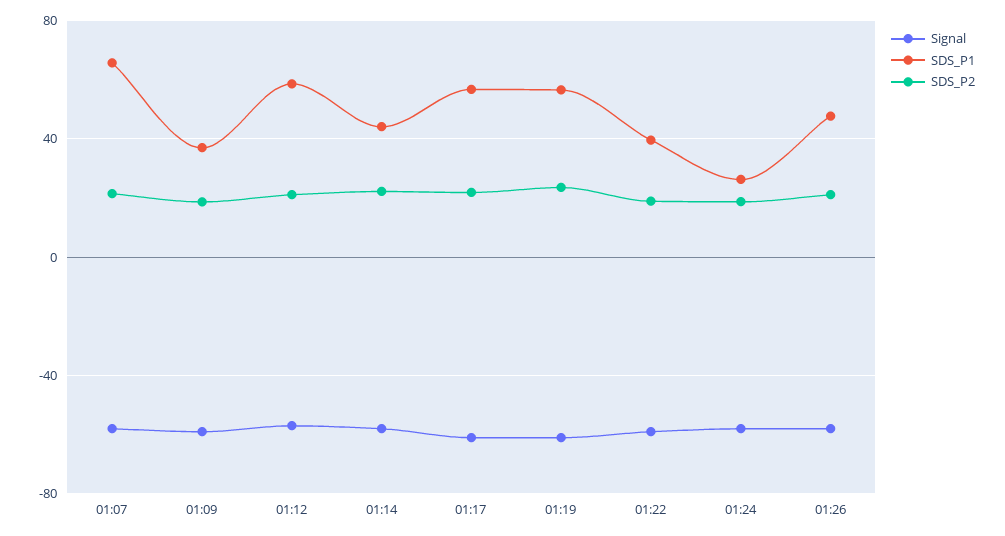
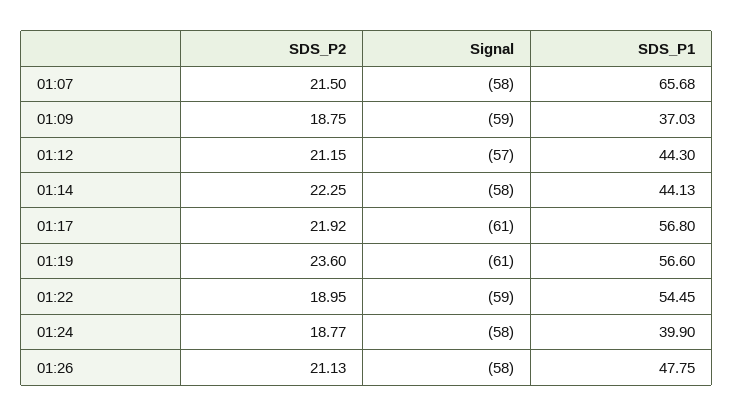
SDS_P1, 01:12: 60 -> 44.3
SDS_P1, 01:22: 40 -> 54.45
SDS_P1, 01:24: 25 -> 39.9

